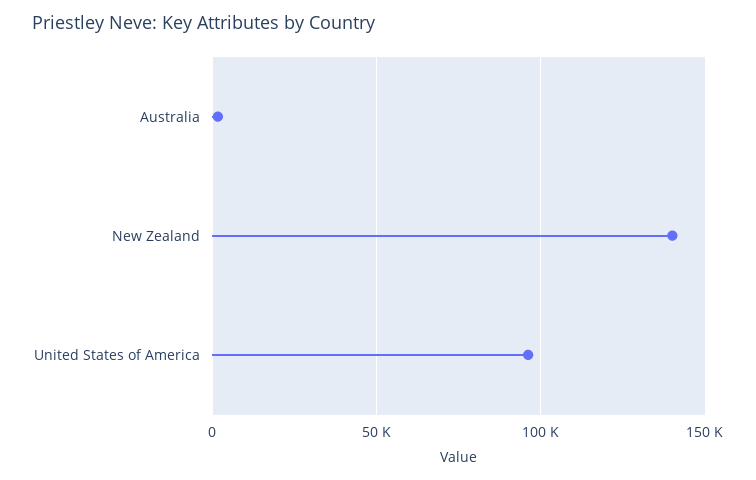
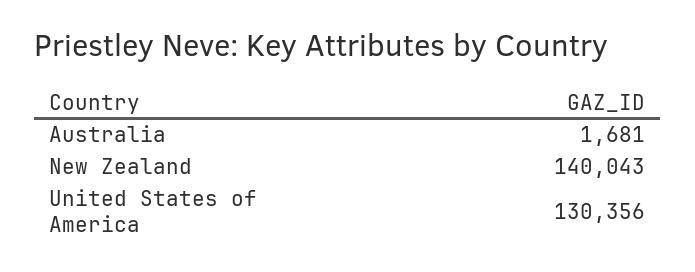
United States of America: 95000 -> 130356

